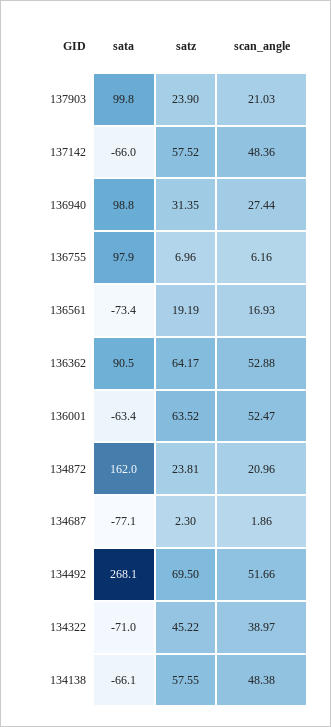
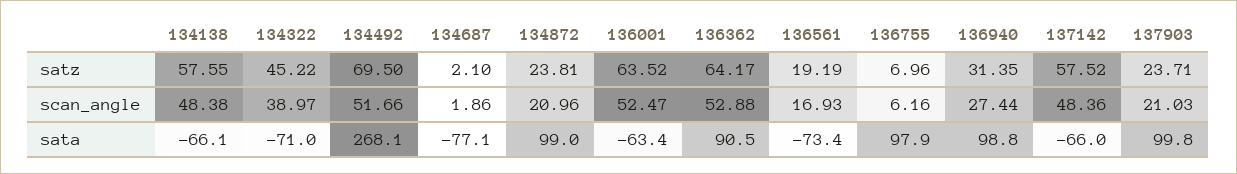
satz, 137903: 23.9 -> 23.71
sata, 134872: 162 -> 99
satz, 134687: 2.3 -> 2.1

